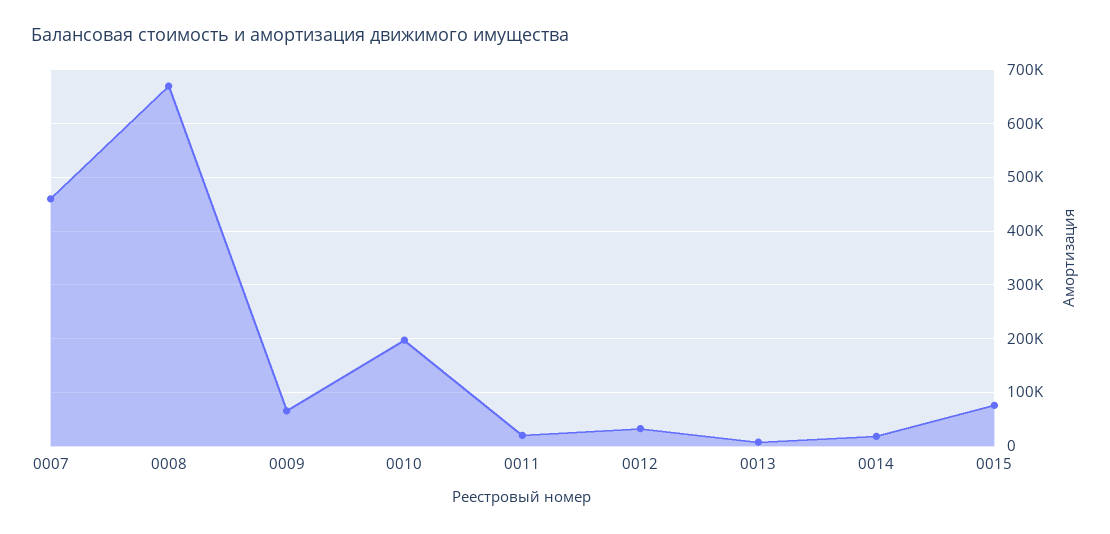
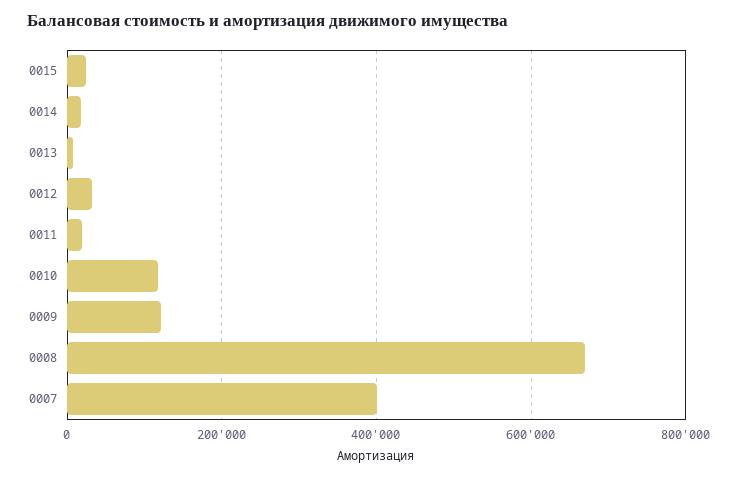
0007: 460000 -> 400000
0009: 60000 -> 120000
0010: 200000 -> 120000
0015: 80000 -> 20000

